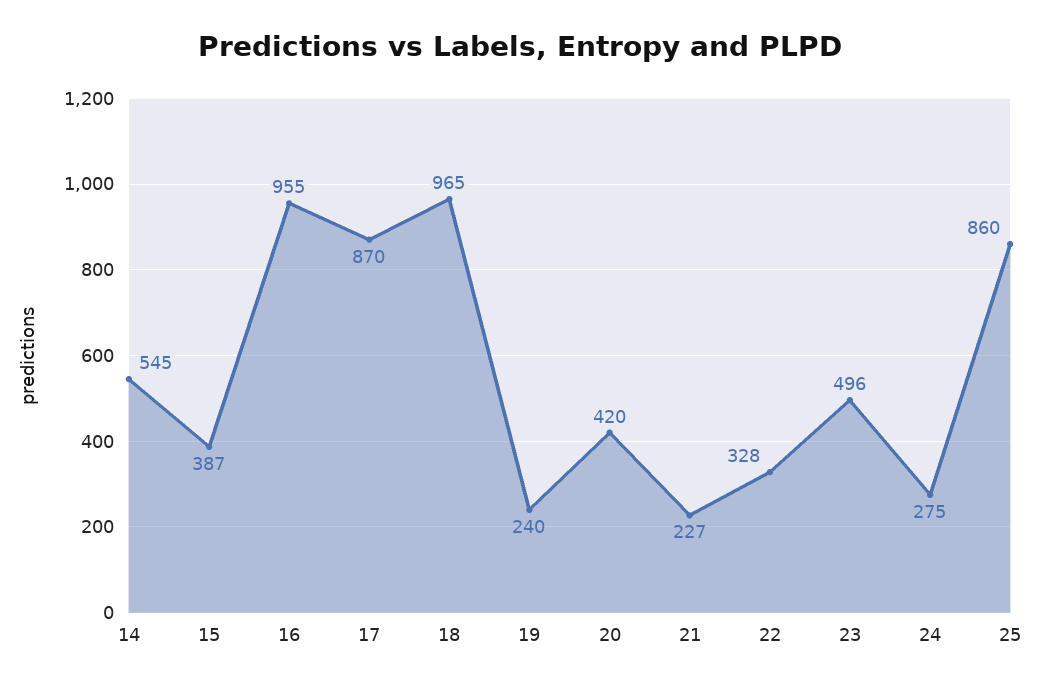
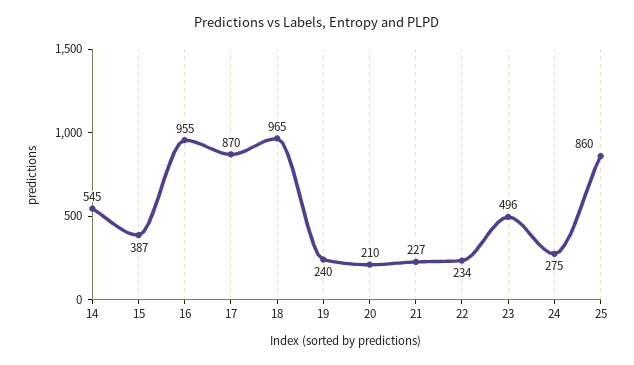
20: 420 -> 210
22: 328 -> 234

